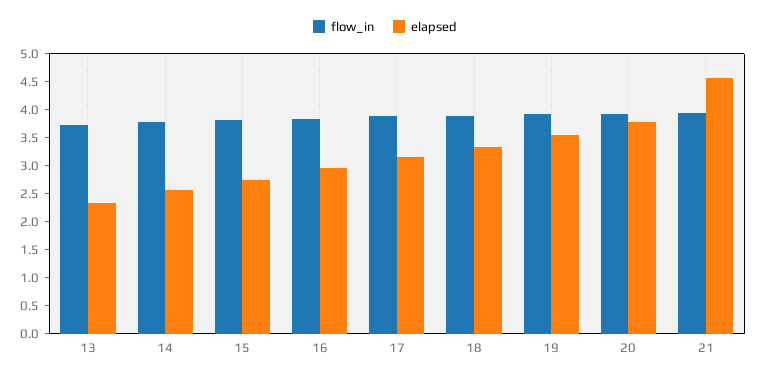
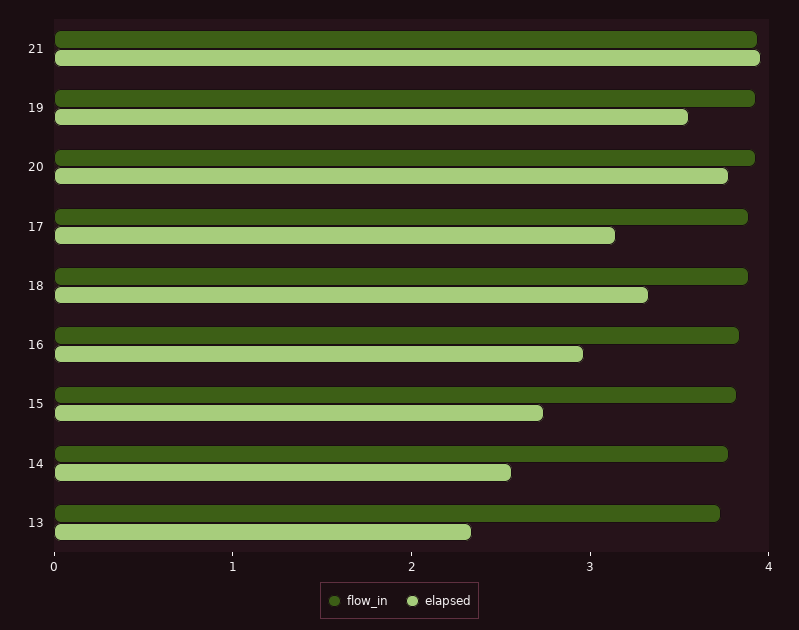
elapsed, 21: 4.5 -> 4

